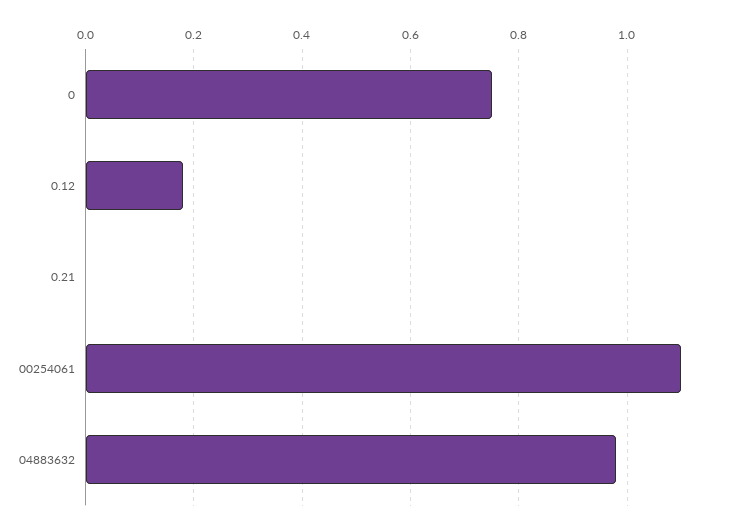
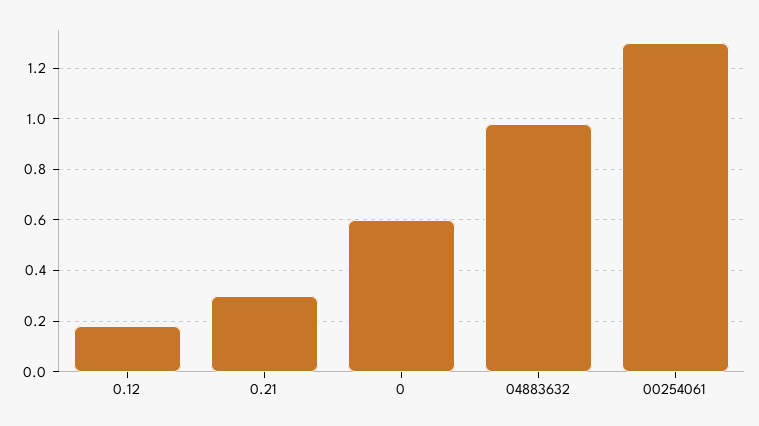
0: 0.75 -> 0.6
0.21: 0 -> 0.3
00254061: 1.1 -> 1.3

